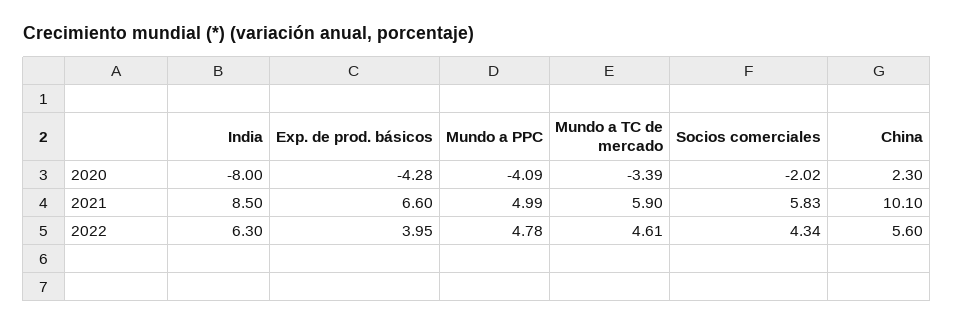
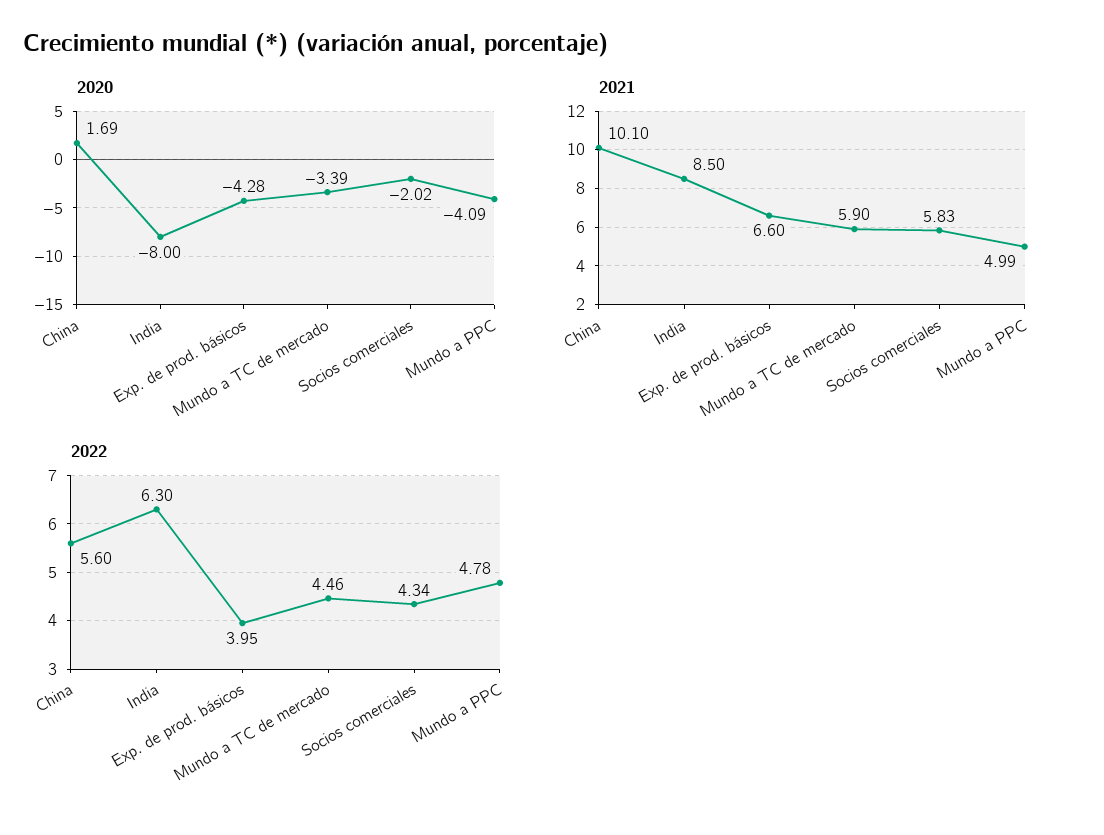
2020, China: 2.3 -> 1.69
2022, Mundo a TC de mercado: 4.61 -> 4.46

